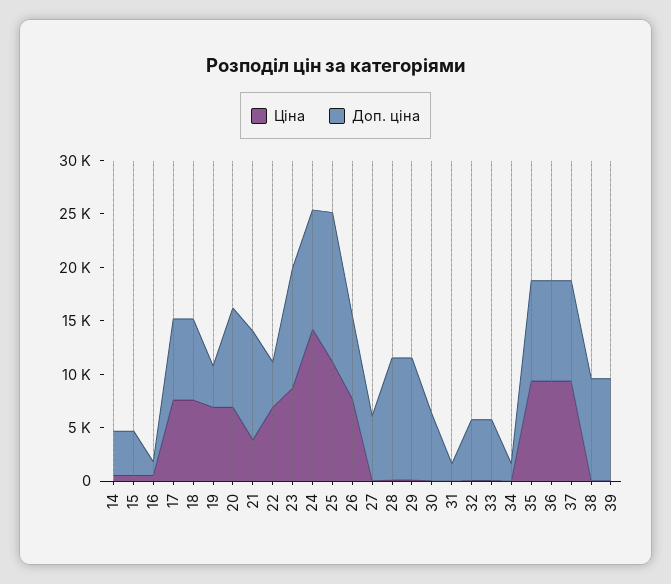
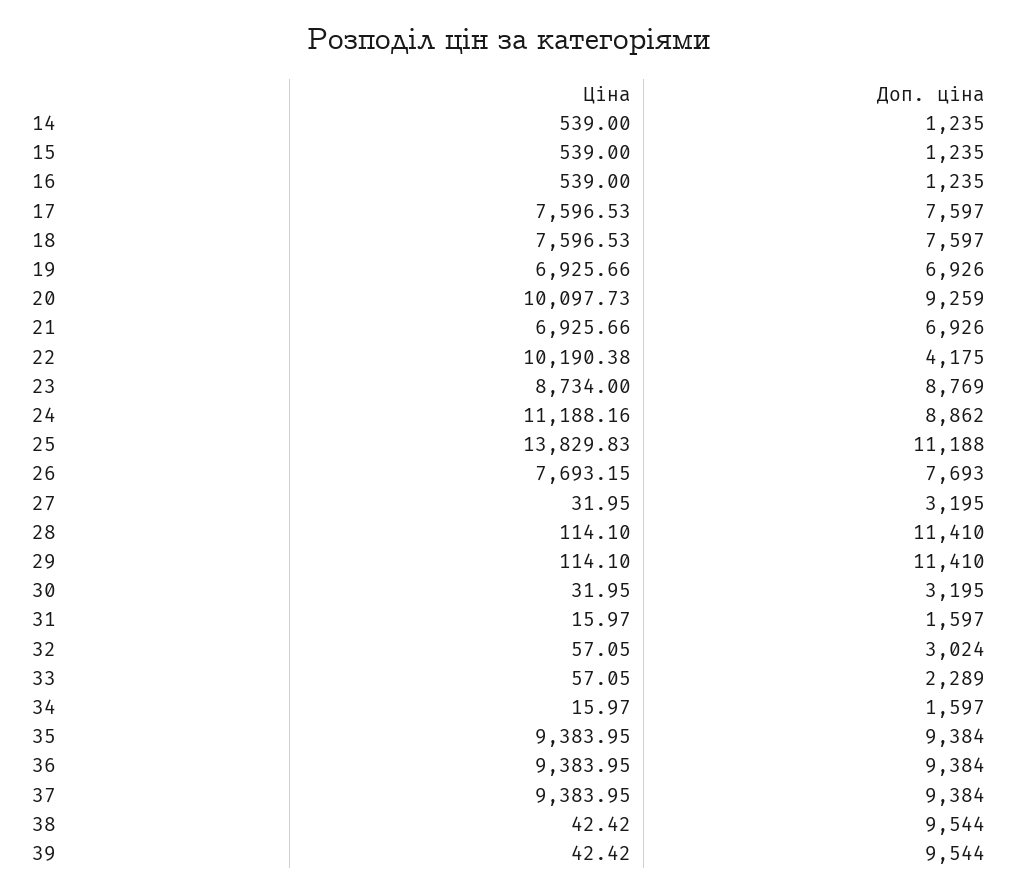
Доп. ціна, 14: 4000 -> 1235
Доп. ціна, 15: 4000 -> 1235
Доп. ціна, 19: 4000 -> 6926
Ціна, 20: 7000 -> 10097.73
Ціна, 21: 4000 -> 6925.66
Доп. ціна, 21: 10000 -> 6926
Ціна, 22: 7000 -> 10190.38
Доп. ціна, 23: 11000 -> 8769
Ціна, 24: 14000 -> 11188.16
Доп. ціна, 24: 11000 -> 8862
Ціна, 25: 11000 -> 13829.83
Доп. ціна, 25: 14000 -> 11188
Доп. ціна, 27: 6000 -> 3195
Доп. ціна, 30: 6000 -> 3195
Доп. ціна, 32: 6000 -> 3024
Доп. ціна, 33: 6000 -> 2289

